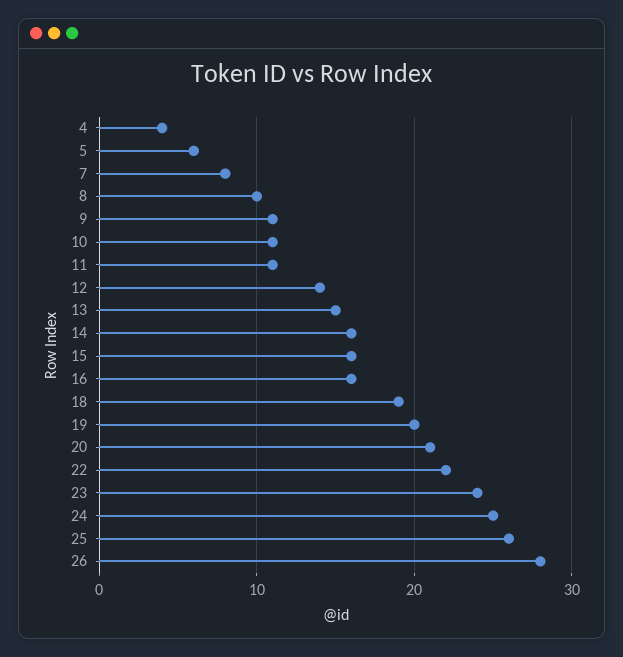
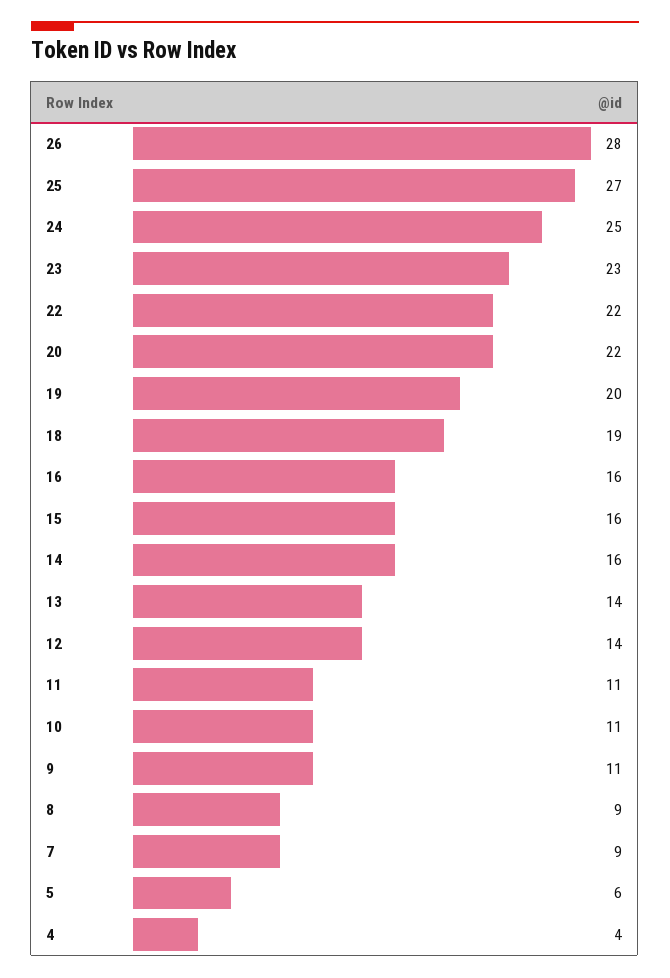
7: 8 -> 9
8: 10 -> 9
13: 15 -> 14
20: 21 -> 22
23: 24 -> 23
25: 26 -> 27

